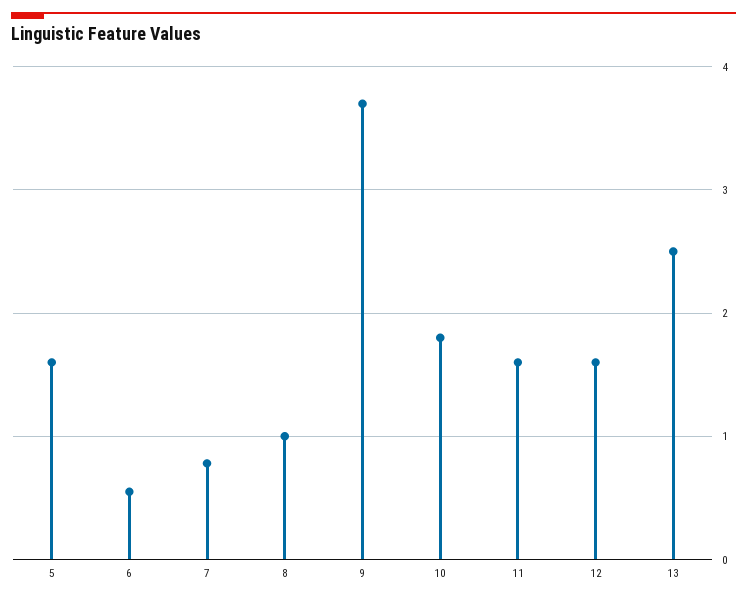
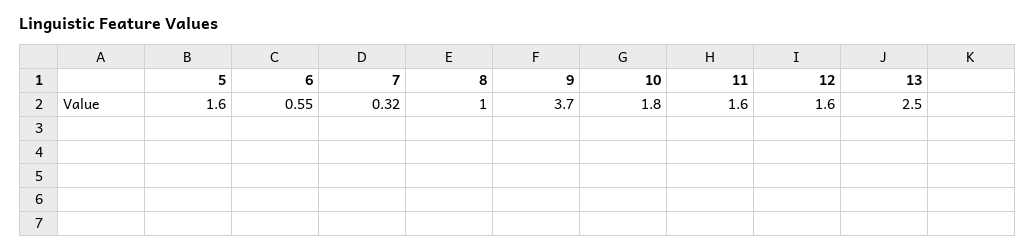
7: 0.8 -> 0.32

